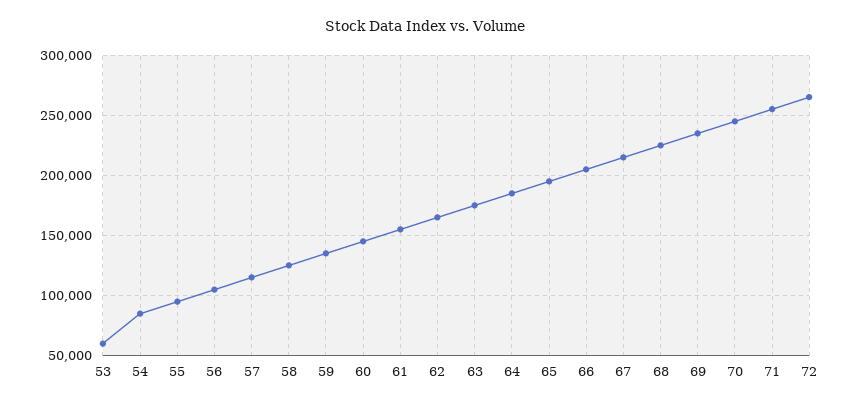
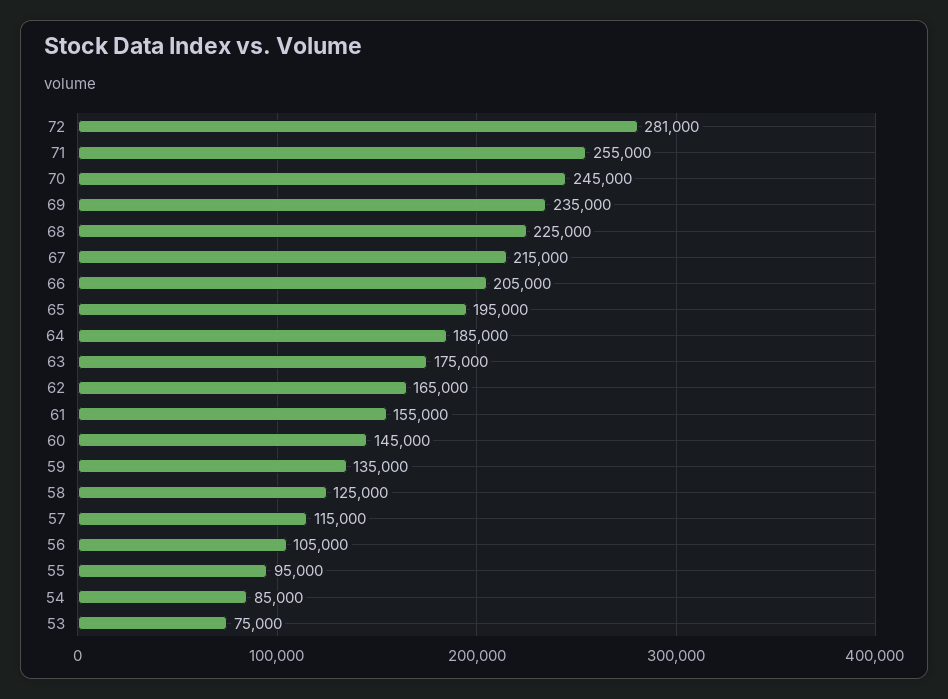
53: 60000 -> 75000
72: 265000 -> 281000

